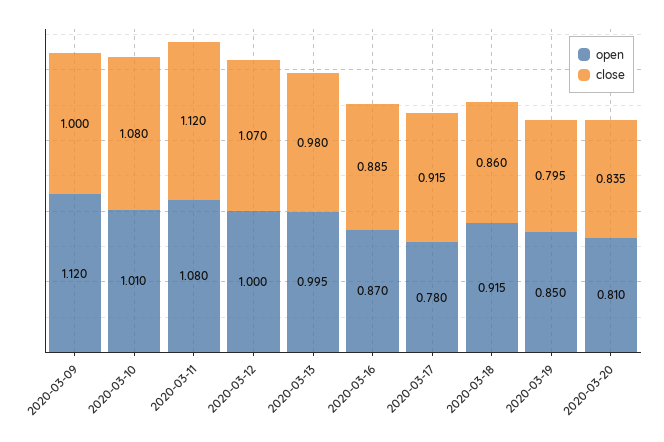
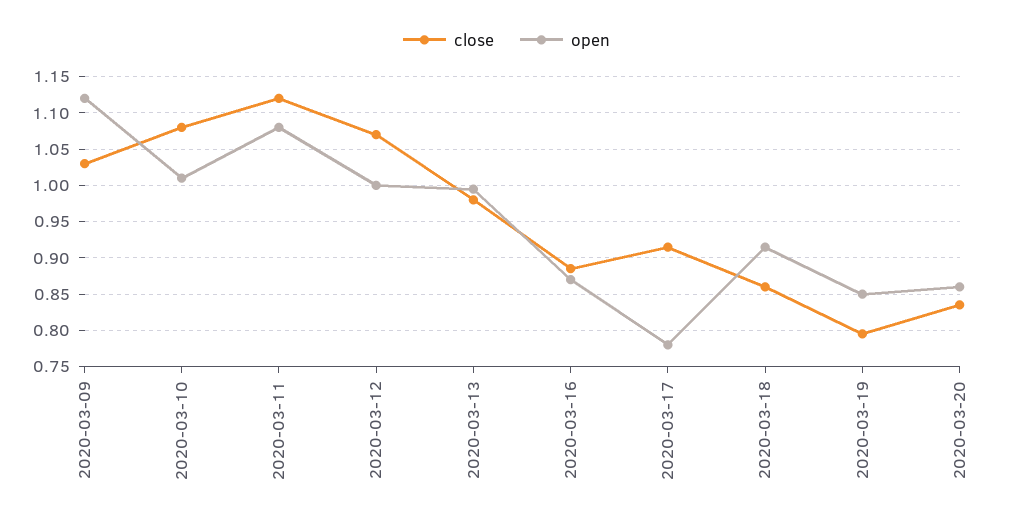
close, 2020-03-09: 1 -> 1.03
open, 2020-03-20: 0.81 -> 0.86

